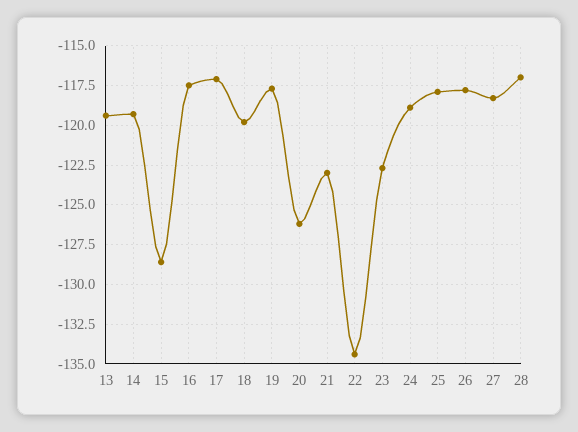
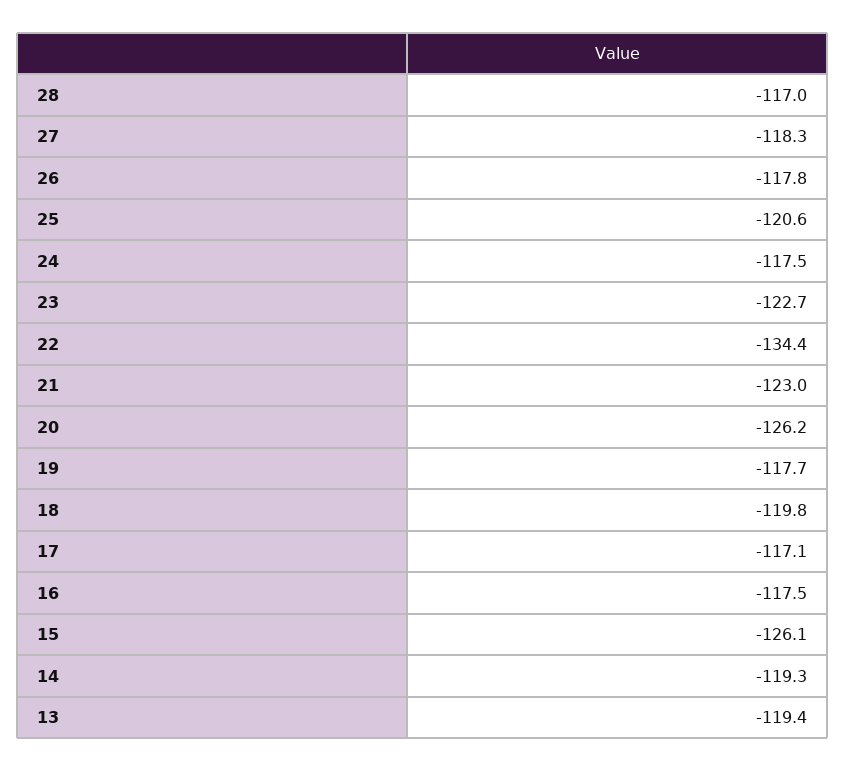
15: -128.5 -> -126.1
24: -119 -> -117.5
25: -118 -> -120.6

